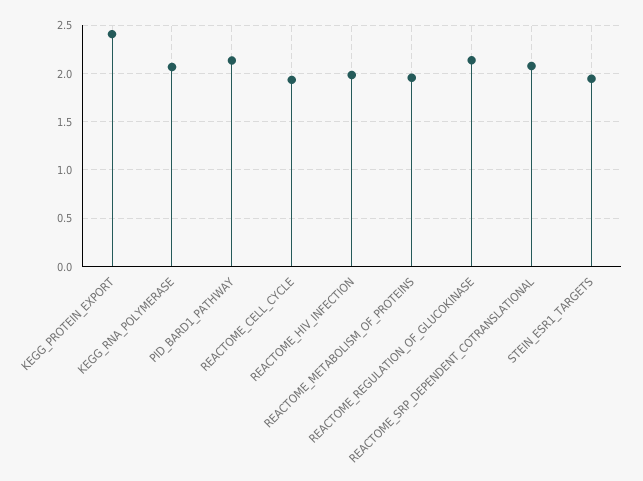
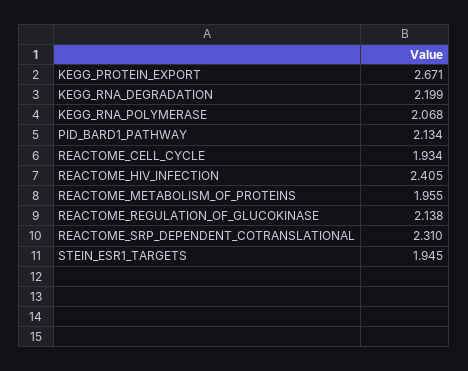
KEGG_PROTEIN_EXPORT: 2.4 -> 2.671
REACTOME_HIV_INFECTION: 2 -> 2.405
REACTOME_SRP_DEPENDENT_COTRANSLATIONAL: 2.1 -> 2.31
KEGG_RNA_DEGRADATION: none -> 2.199

